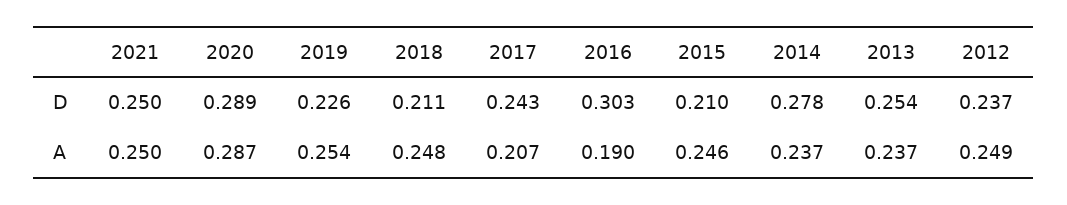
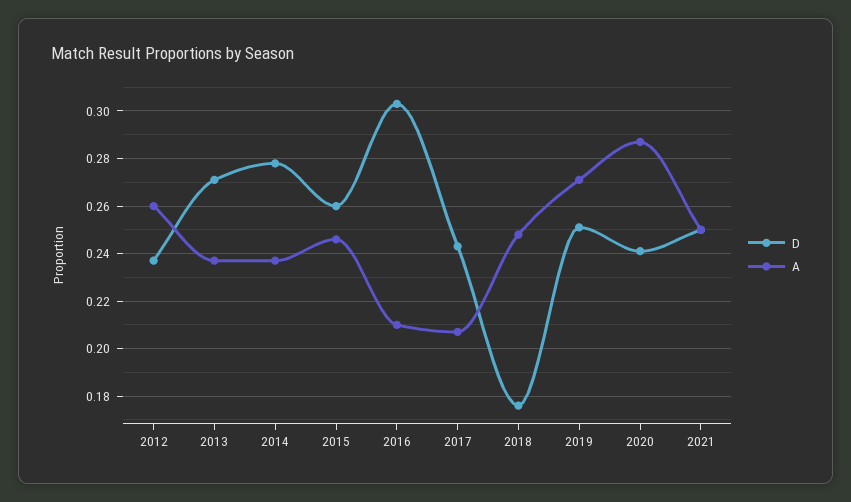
D, 2020: 0.289 -> 0.24
D, 2019: 0.226 -> 0.25
D, 2018: 0.211 -> 0.175
D, 2015: 0.21 -> 0.26
D, 2013: 0.254 -> 0.27
A, 2019: 0.254 -> 0.27
A, 2016: 0.19 -> 0.21
A, 2012: 0.249 -> 0.26

